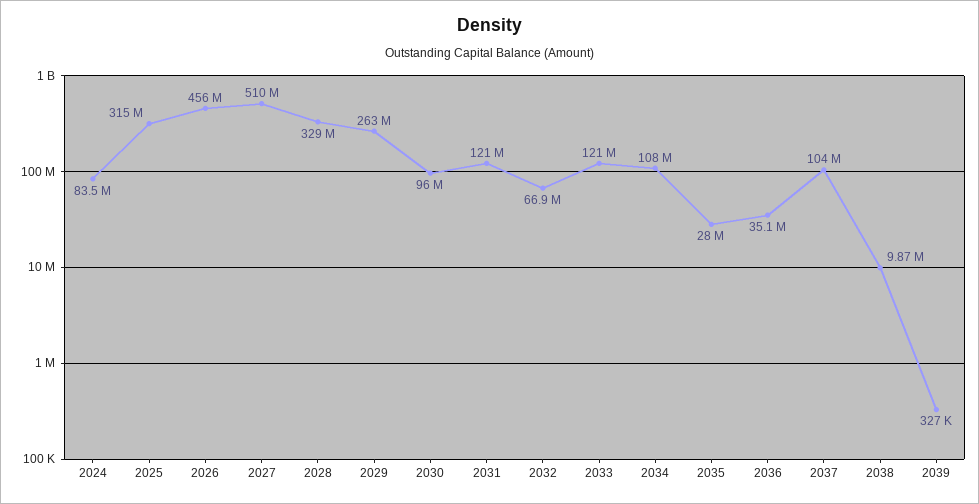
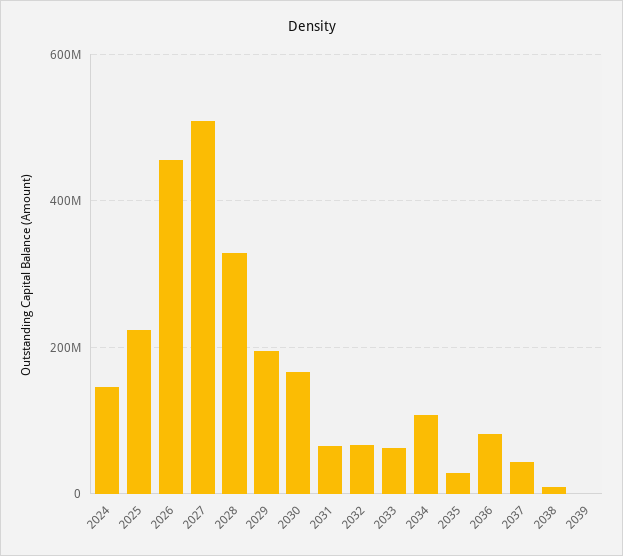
2024: 83500000 -> 140000000
2025: 315000000 -> 220000000
2029: 263000000 -> 200000000
2030: 96000000 -> 160000000
2031: 121000000 -> 60000000
2033: 121000000 -> 60000000
2036: 35100000 -> 80000000
2037: 104000000 -> 40000000

